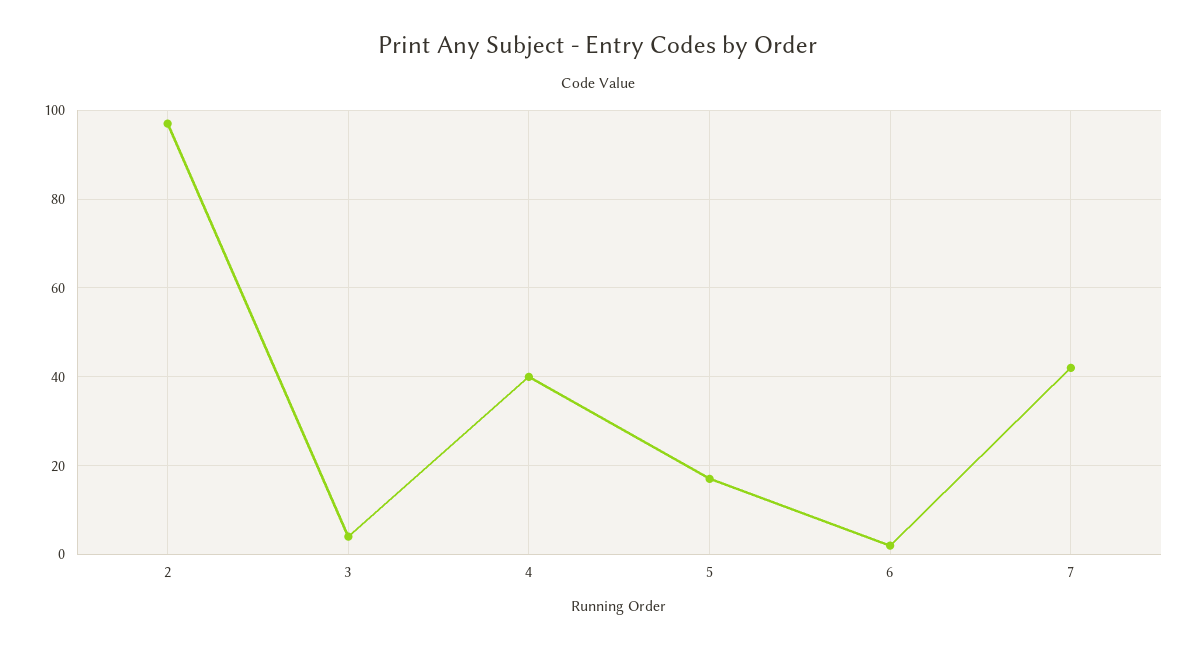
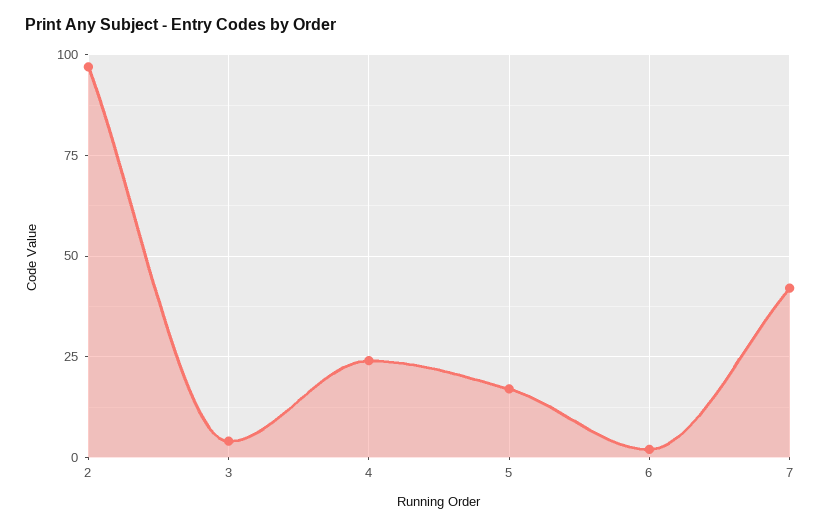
4: 40 -> 25

